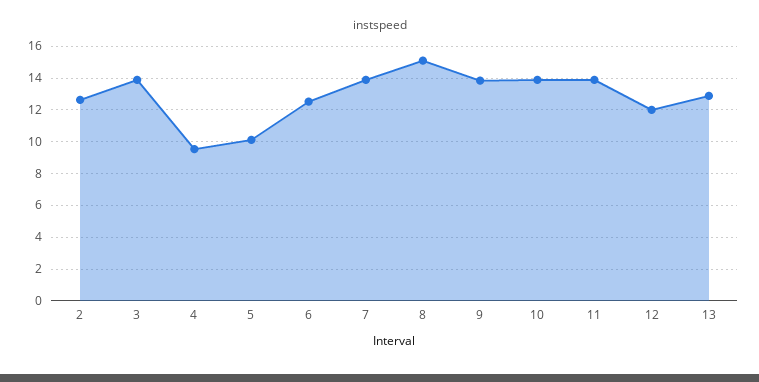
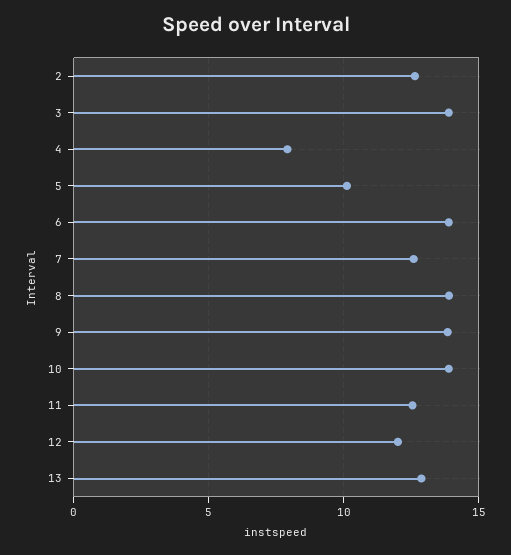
4: 9.5 -> 8
6: 12.5 -> 14
7: 14 -> 12.5
8: 15 -> 14
11: 14 -> 12.5

